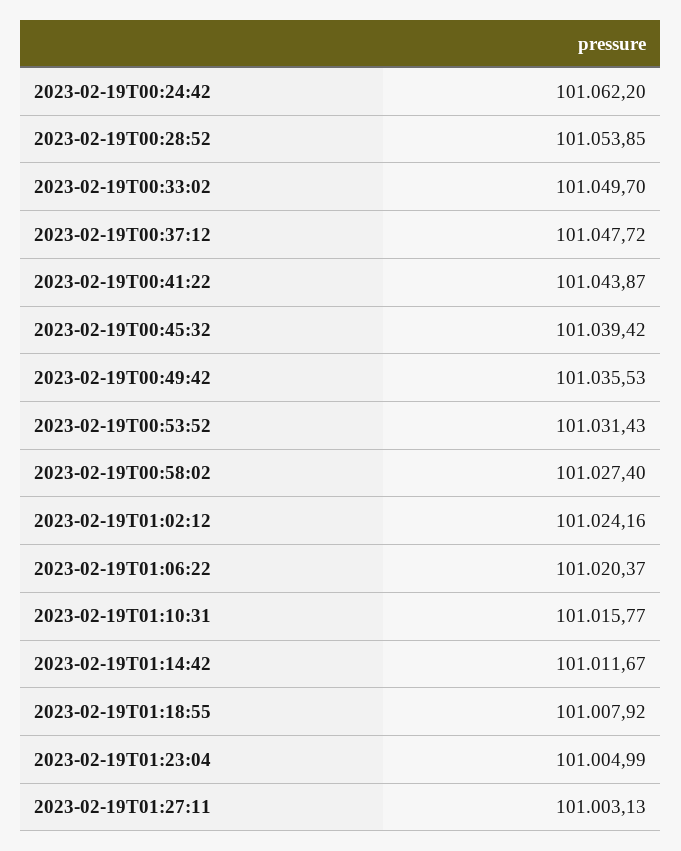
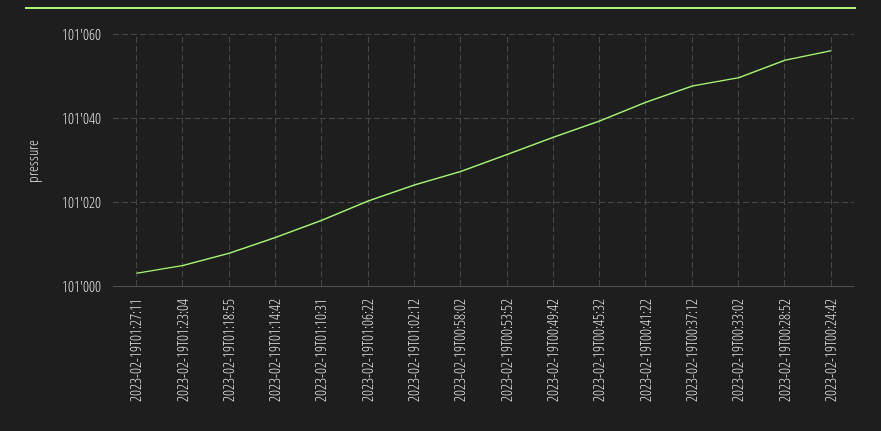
2023-02-19T00:24:42: 101062.2 -> 101056

